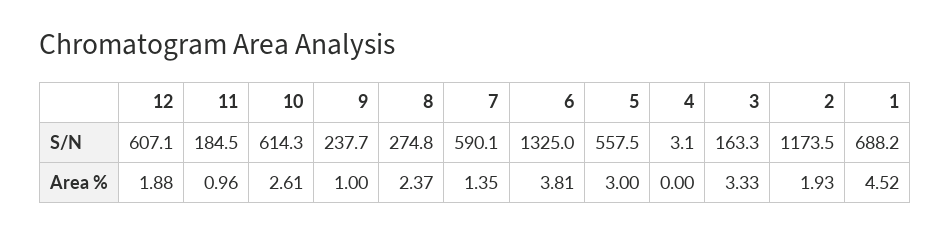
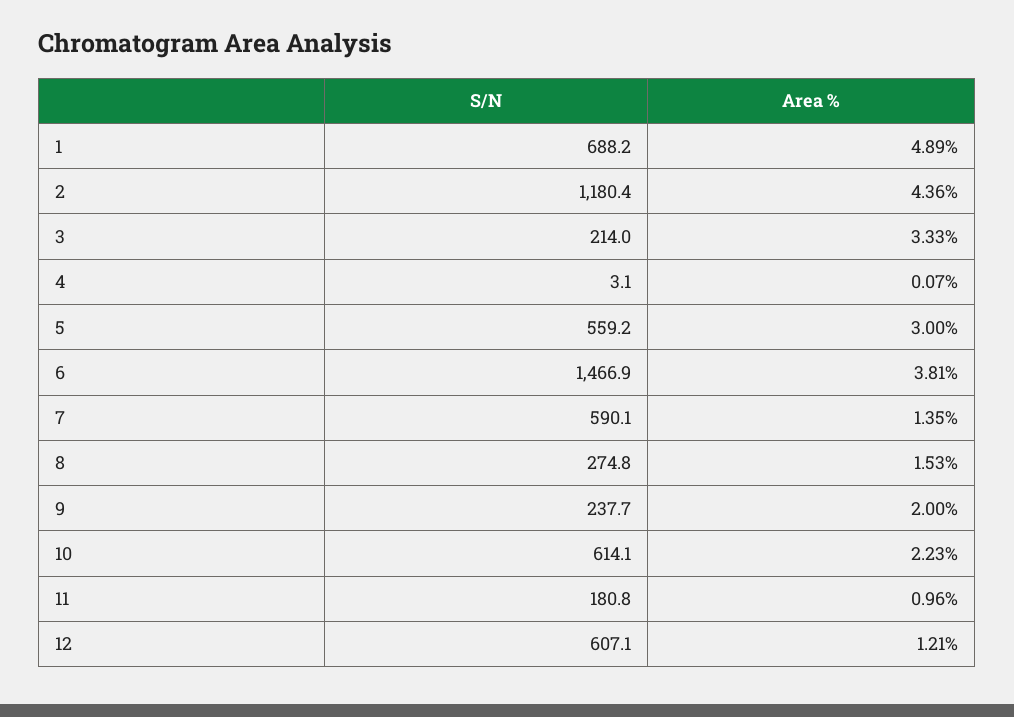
11, S/N: 184.5 -> 180.8
10, S/N: 614.3 -> 614.1
6, S/N: 1325 -> 1466.9
5, S/N: 557.5 -> 559.2
3, S/N: 163.3 -> 214
2, S/N: 1173.5 -> 1180.4
12, Area %: 1.88 -> 1.21
10, Area %: 2.61 -> 2.23
9, Area %: 1 -> 2
8, Area %: 2.37 -> 1.53
4, Area %: 0 -> 0.07
2, Area %: 1.93 -> 4.36
1, Area %: 4.52 -> 4.89

